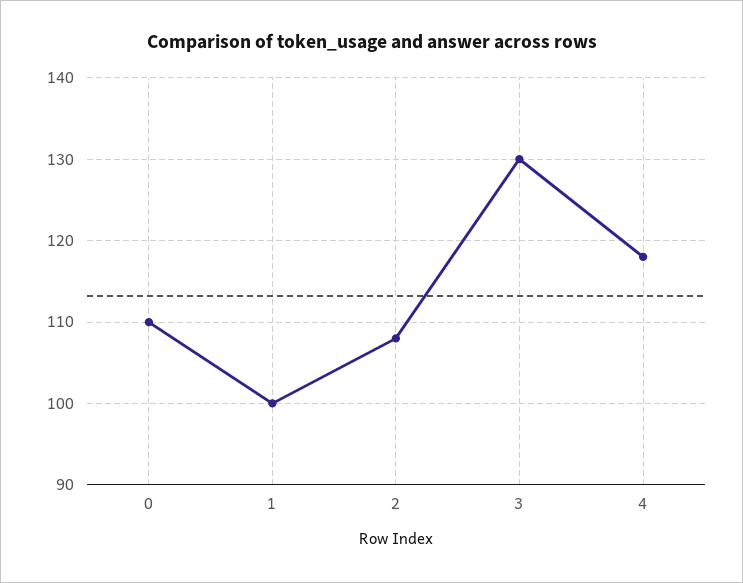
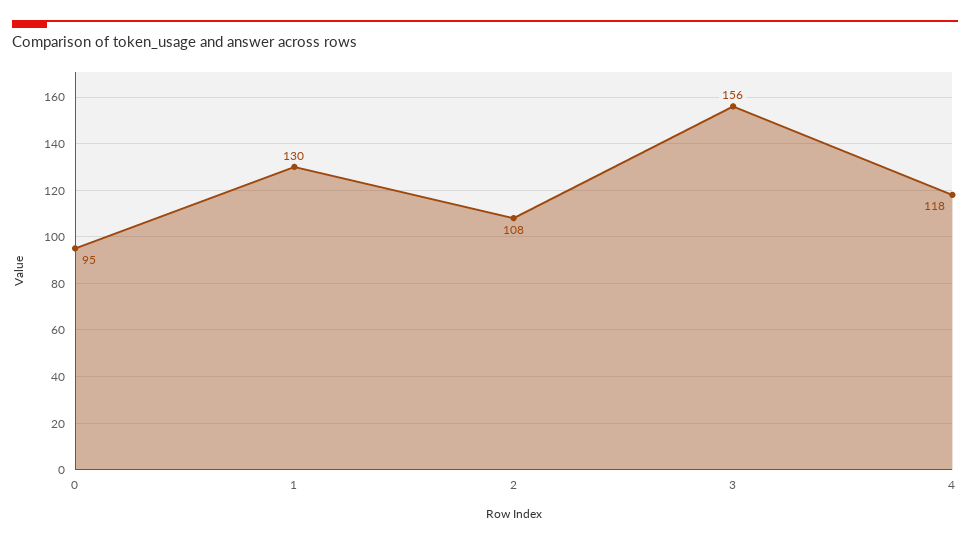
0: 110 -> 95
1: 100 -> 130
3: 130 -> 156

